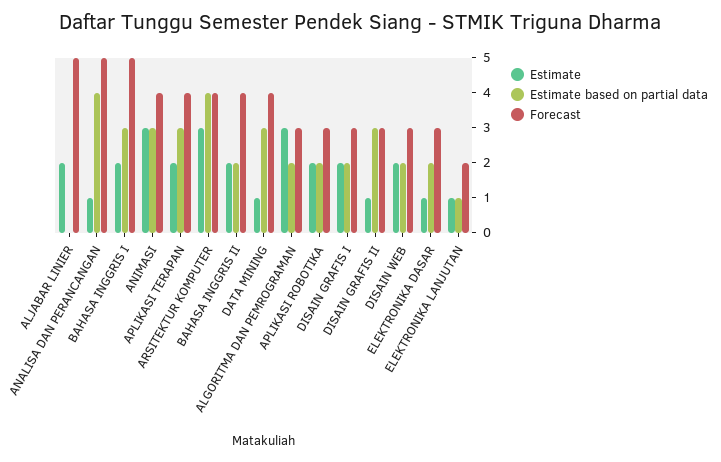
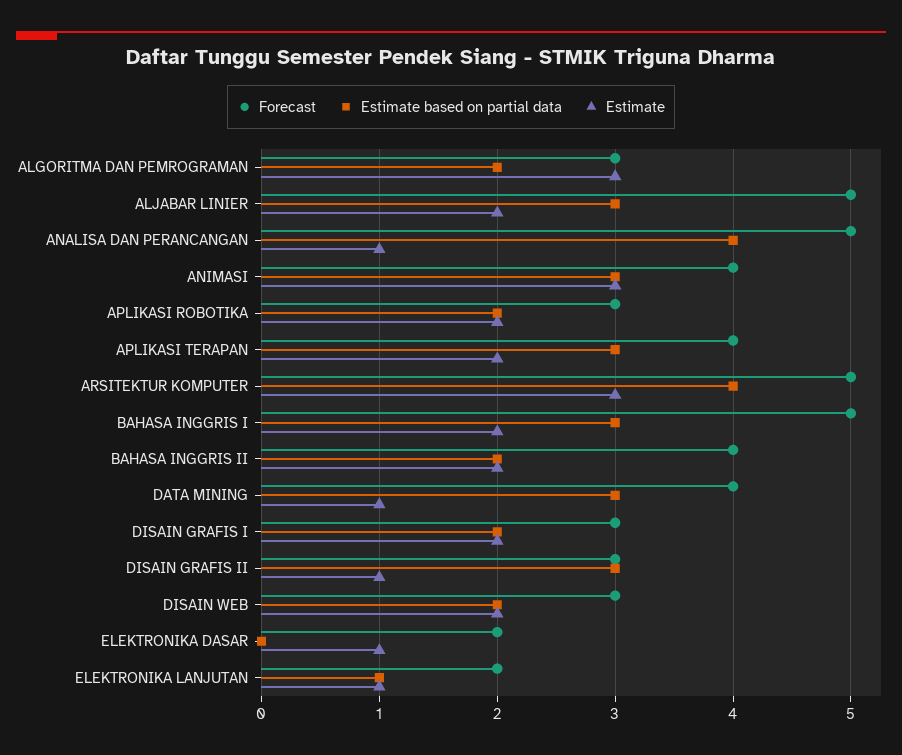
Estimate based on partial data, ALJABAR LINIER: 0 -> 3
Forecast, ARSITEKTUR KOMPUTER: 4 -> 5
Estimate based on partial data, ELEKTRONIKA DASAR: 2 -> 0
Forecast, ELEKTRONIKA DASAR: 3 -> 2

